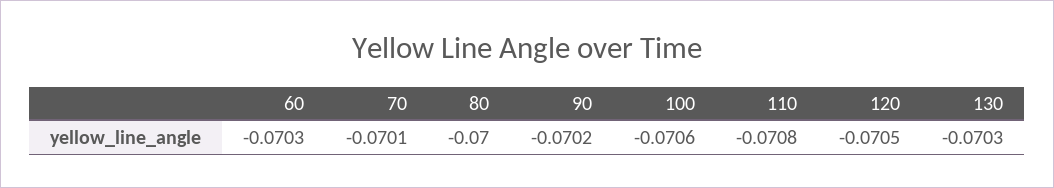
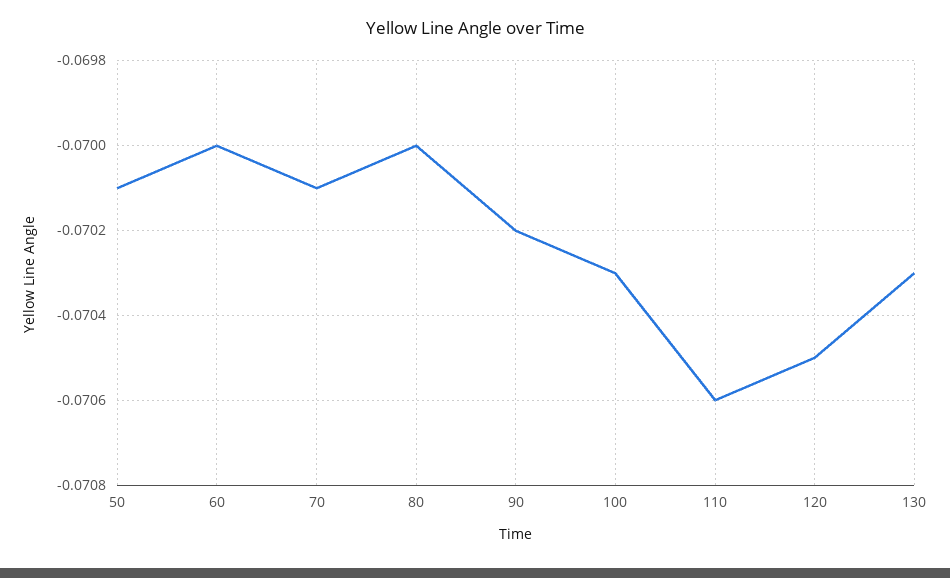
60: -0.0703 -> -0.07
100: -0.0706 -> -0.0703
110: -0.0708 -> -0.0706
50: none -> -0.0701

